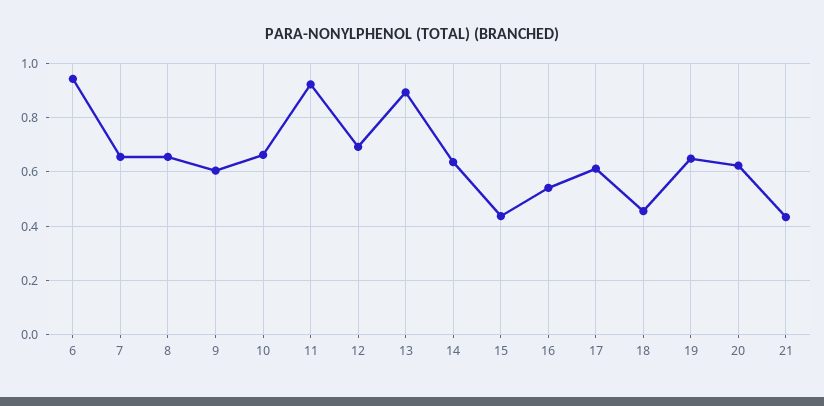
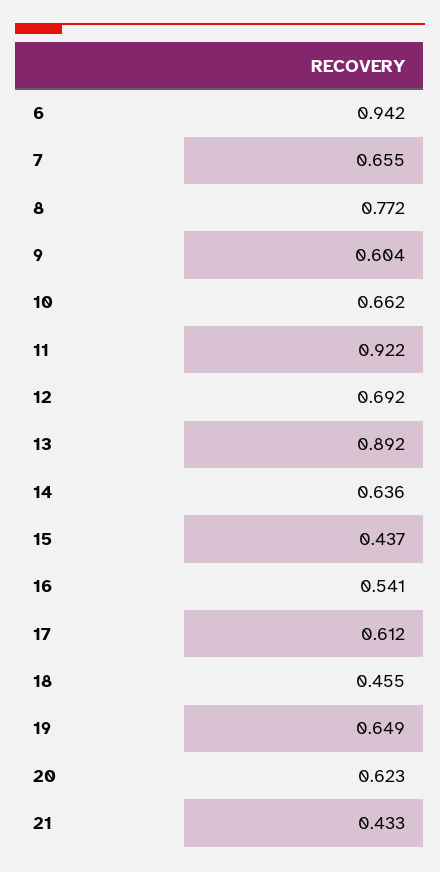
8: 0.65 -> 0.772

